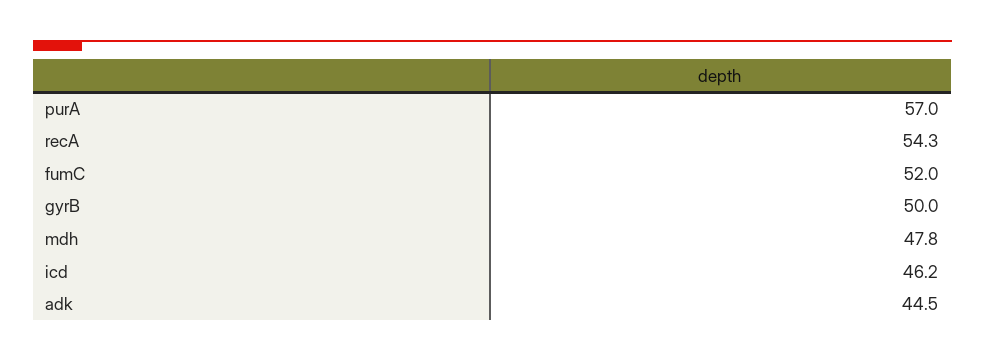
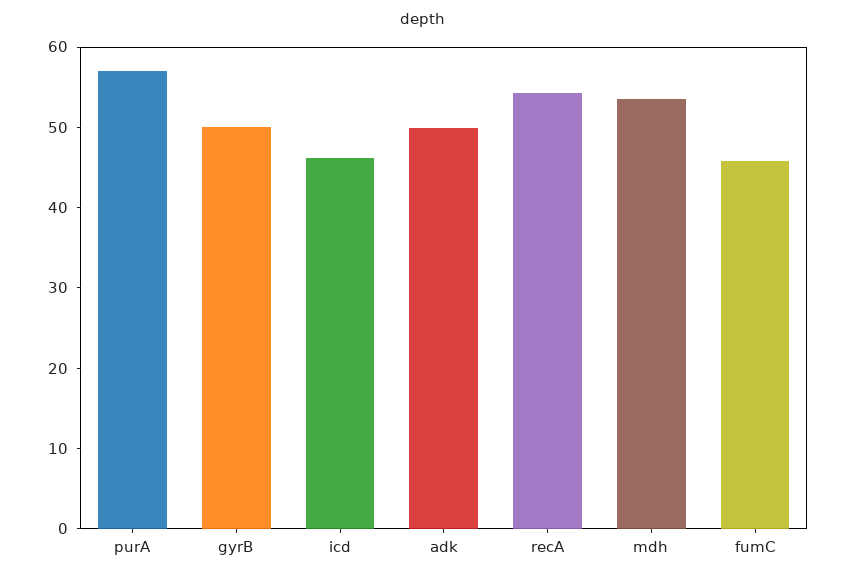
fumC: 52 -> 46
mdh: 47.8 -> 54
adk: 44.5 -> 50

